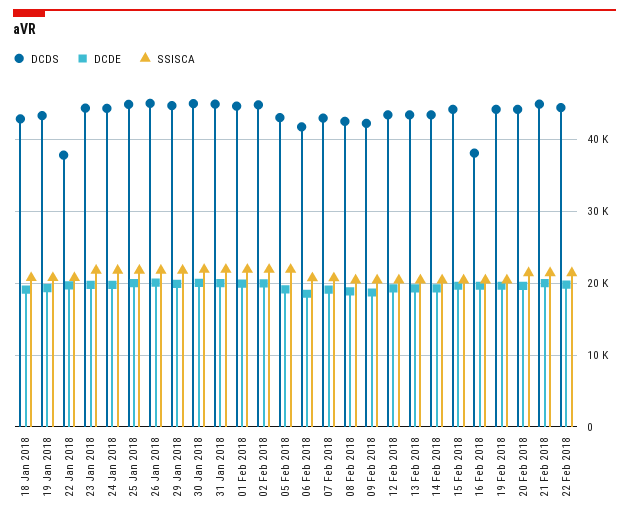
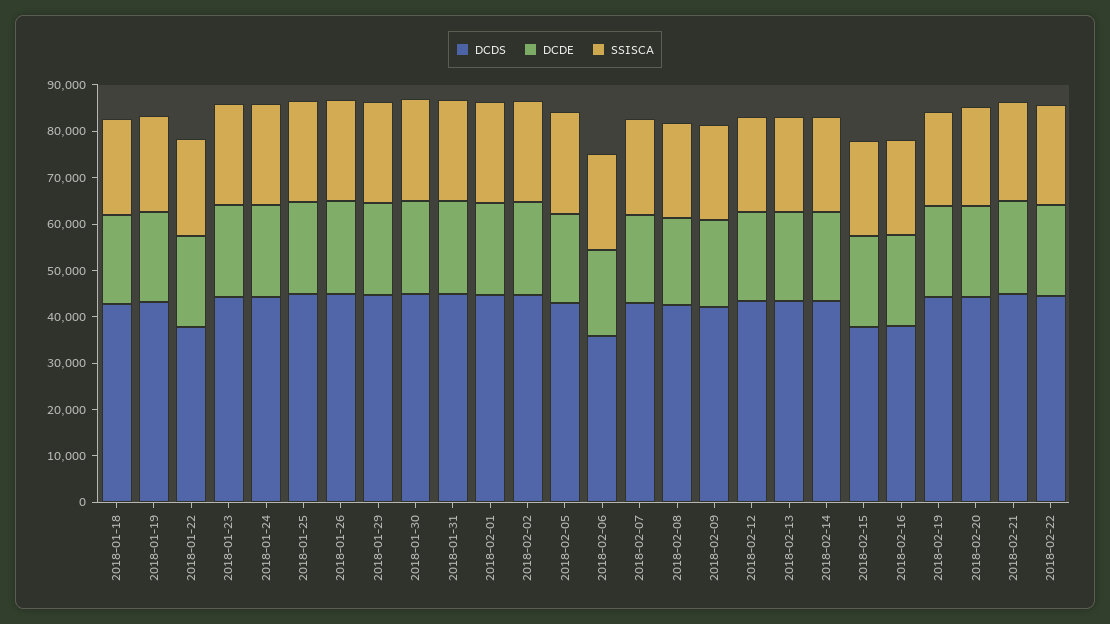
DCDS, 06 Feb 2018: 42000 -> 36000
DCDS, 15 Feb 2018: 44000 -> 38000

